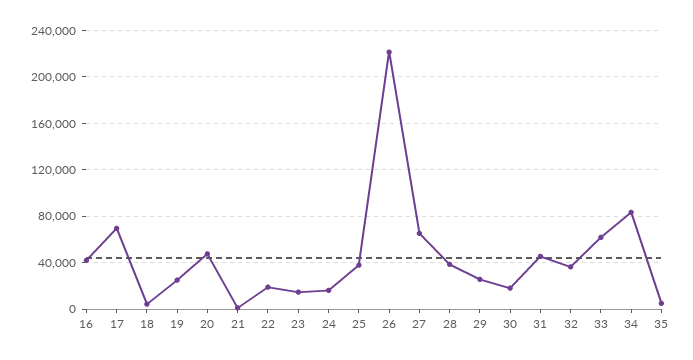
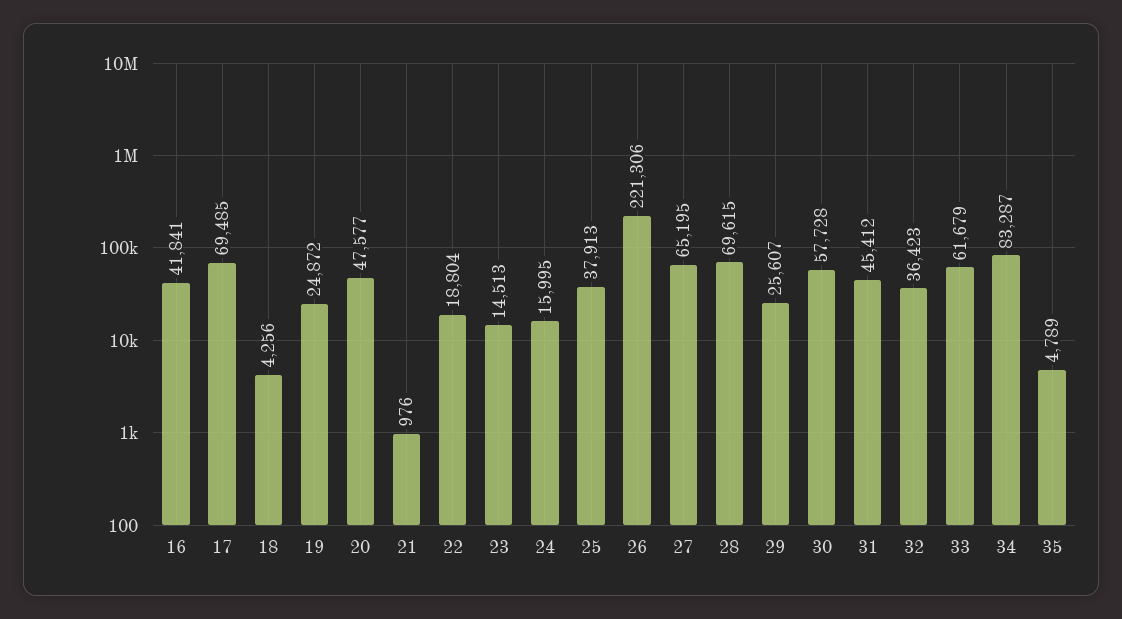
28: 40000 -> 69615
30: 20000 -> 57728

